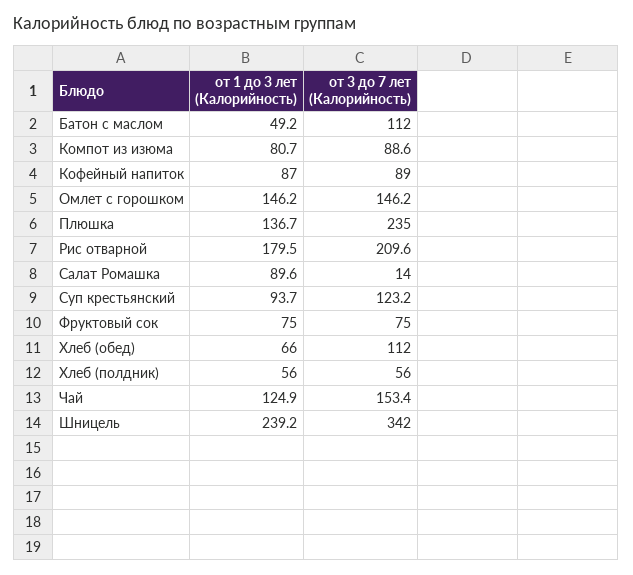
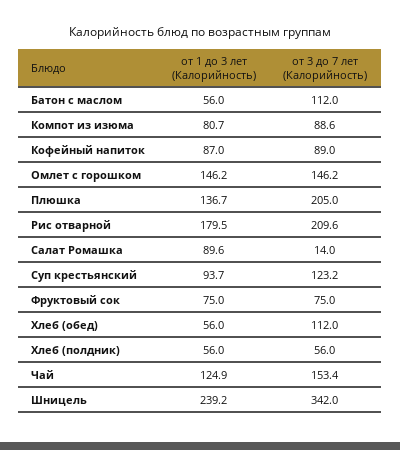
от 1 до 3 лет (Калорийность), Батон с маслом: 49.2 -> 56
от 3 до 7 лет (Калорийность), Плюшка: 235 -> 205
от 1 до 3 лет (Калорийность), Хлеб (обед): 66 -> 56

